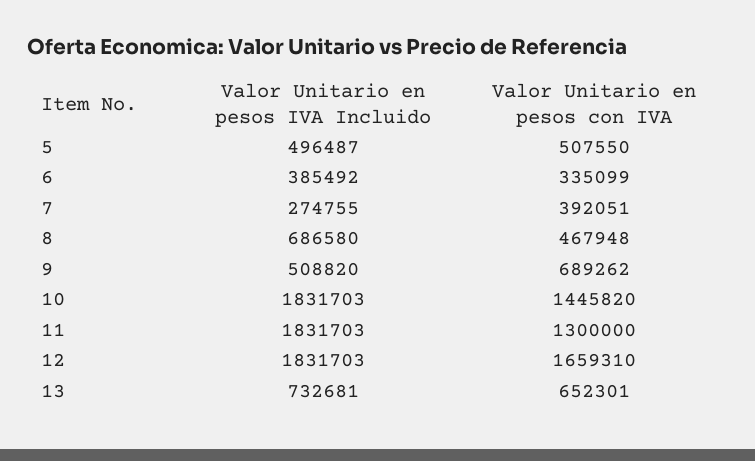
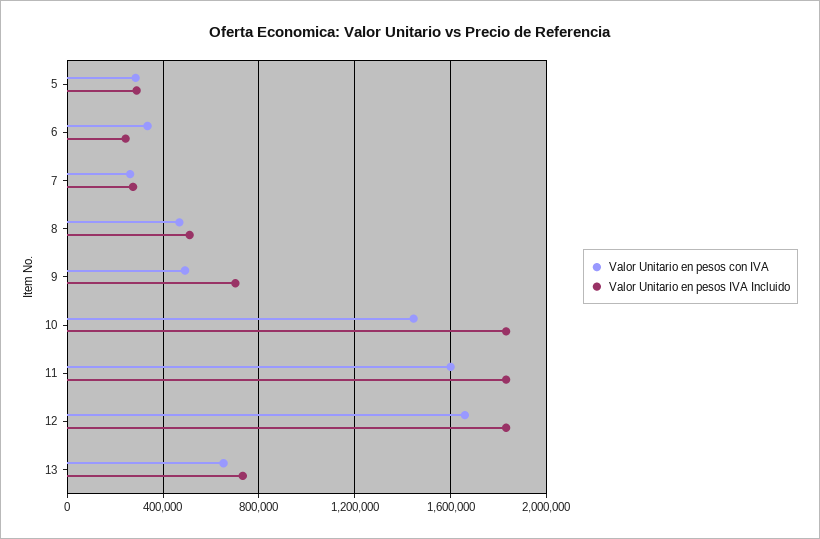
Valor Unitario en pesos IVA Incluido, 5: 496487 -> 300000
Valor Unitario en pesos con IVA, 5: 507550 -> 300000
Valor Unitario en pesos IVA Incluido, 6: 385492 -> 250000
Valor Unitario en pesos con IVA, 7: 392051 -> 250000
Valor Unitario en pesos IVA Incluido, 8: 686580 -> 500000
Valor Unitario en pesos IVA Incluido, 9: 508820 -> 700000
Valor Unitario en pesos con IVA, 9: 689262 -> 500000
Valor Unitario en pesos con IVA, 11: 1300000 -> 1600000

